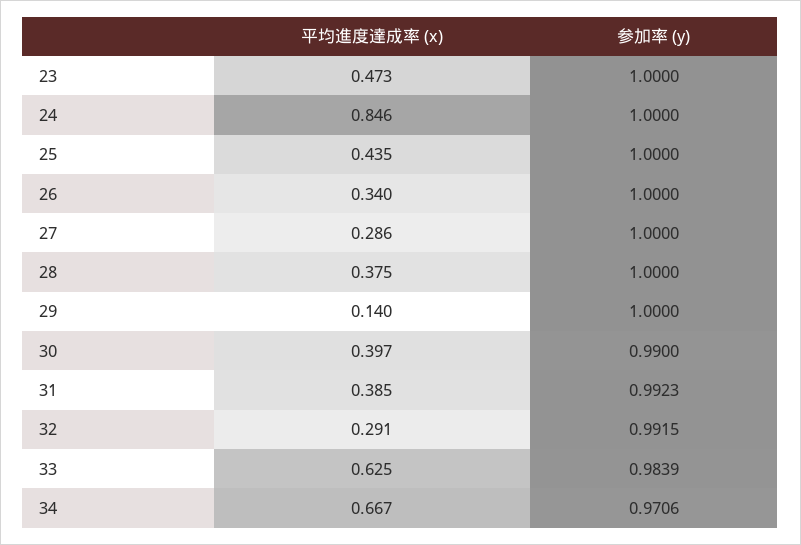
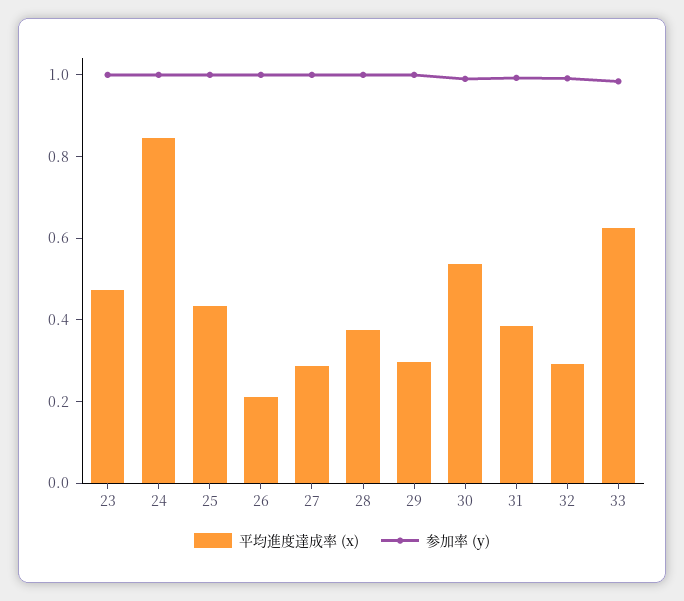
平均進度達成率 (x), 26: 0.34 -> 0.2
平均進度達成率 (x), 29: 0.14 -> 0.3
平均進度達成率 (x), 30: 0.397 -> 0.55
平均進度達成率 (x), 34: 0.667 -> none
参加率 (y), 34: 0.9706 -> none

